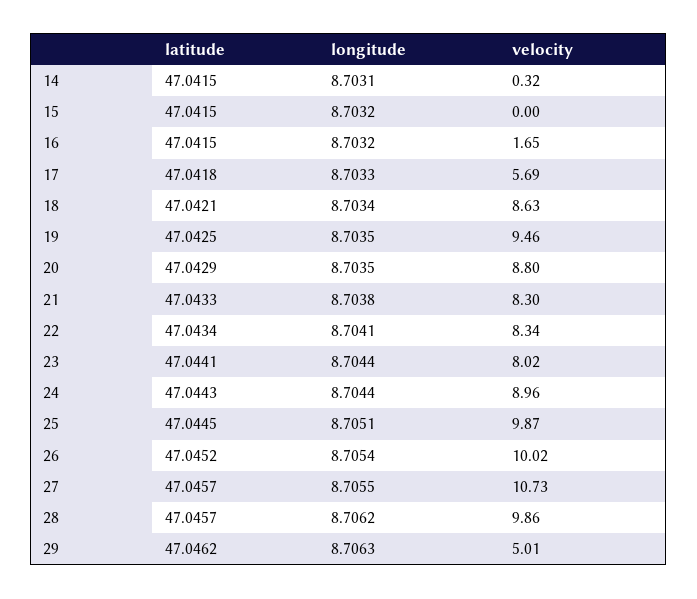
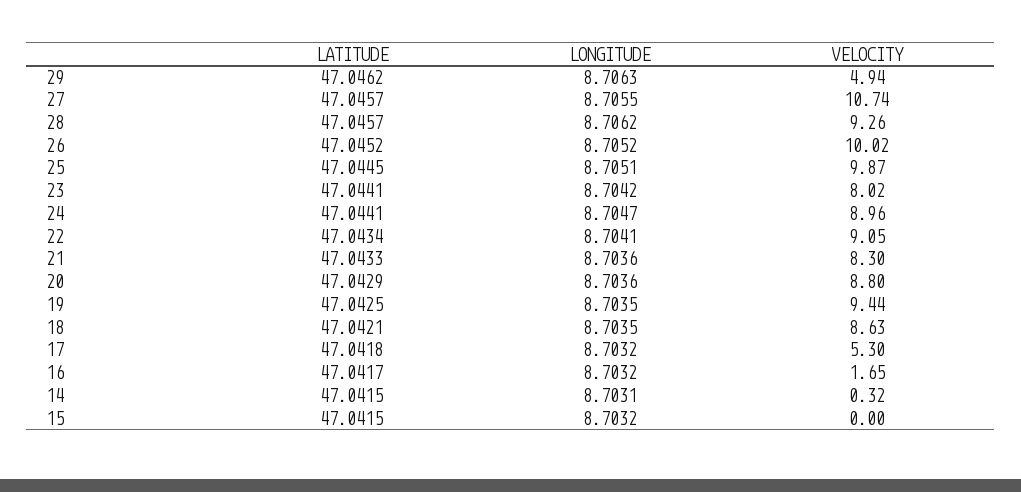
latitude, 16: 47.0415 -> 47.0417
longitude, 17: 8.7033 -> 8.7032
velocity, 17: 5.69 -> 5.3
longitude, 18: 8.7034 -> 8.7035
velocity, 19: 9.46 -> 9.44
longitude, 20: 8.7035 -> 8.7036
longitude, 21: 8.7038 -> 8.7036
velocity, 22: 8.34 -> 9.05
longitude, 23: 8.7044 -> 8.7042
latitude, 24: 47.0443 -> 47.0441
longitude, 24: 8.7044 -> 8.7047
longitude, 26: 8.7054 -> 8.7052
velocity, 27: 10.73 -> 10.74
velocity, 28: 9.86 -> 9.26
velocity, 29: 5.01 -> 4.94

